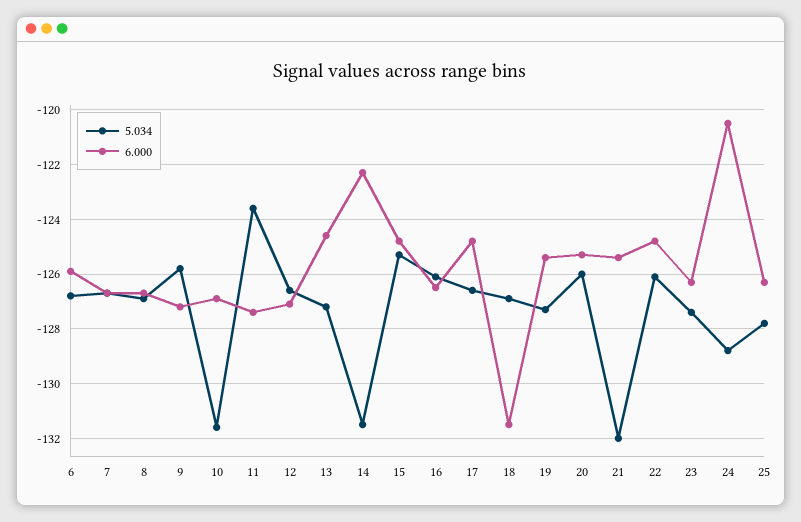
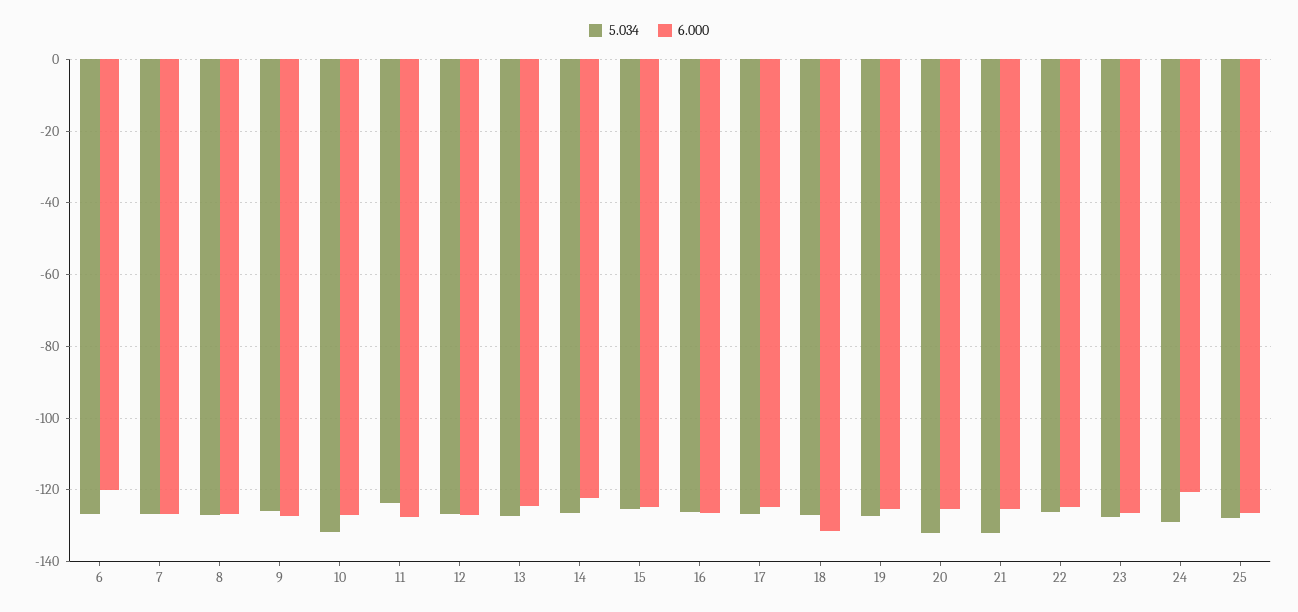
6.000, 6: -126 -> -120
5.034, 14: -131.5 -> -126
5.034, 20: -126 -> -132

